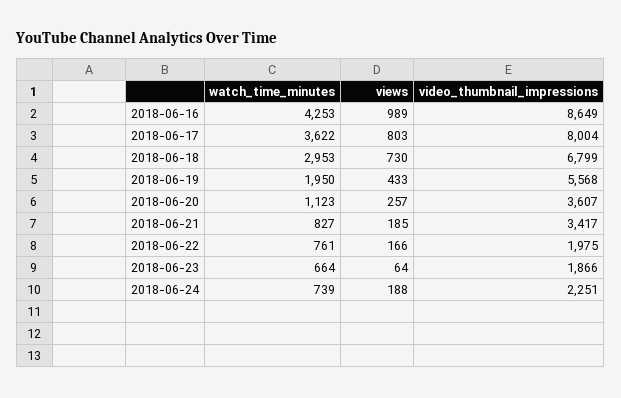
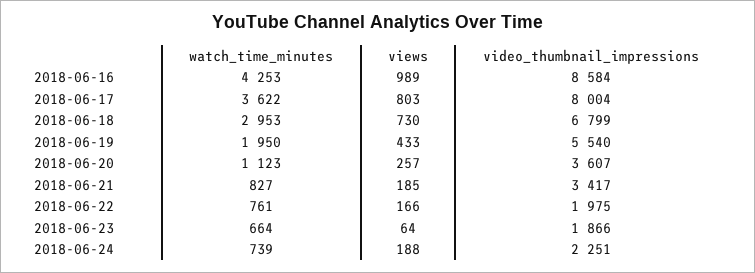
video_thumbnail_impressions, 2018-06-16: 8649 -> 8584
video_thumbnail_impressions, 2018-06-19: 5568 -> 5540

